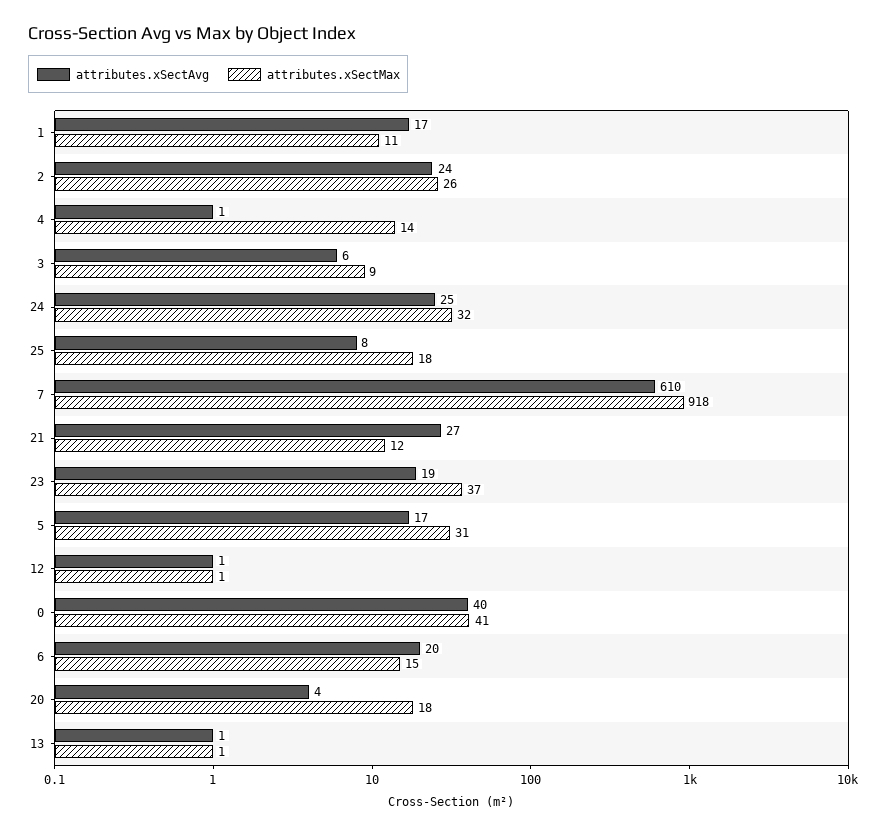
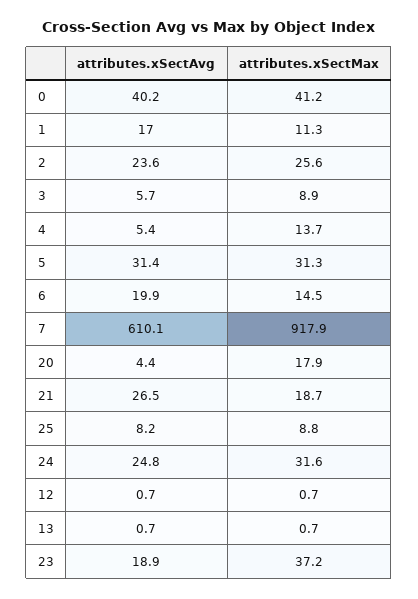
attributes.xSectAvg, 4: 1 -> 5.4
attributes.xSectMax, 25: 18 -> 8.8
attributes.xSectMax, 21: 12 -> 18.7
attributes.xSectAvg, 5: 17 -> 31.4

